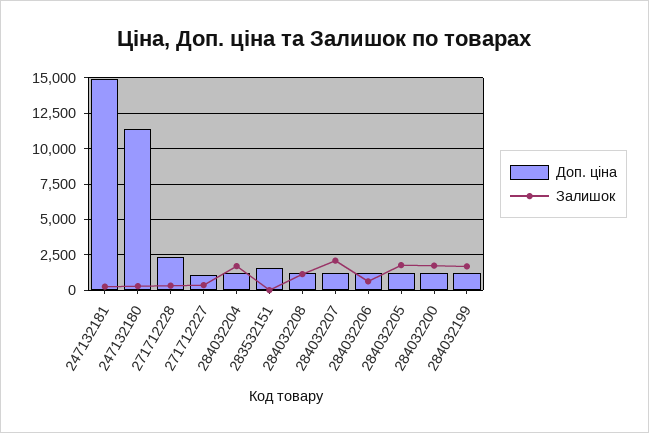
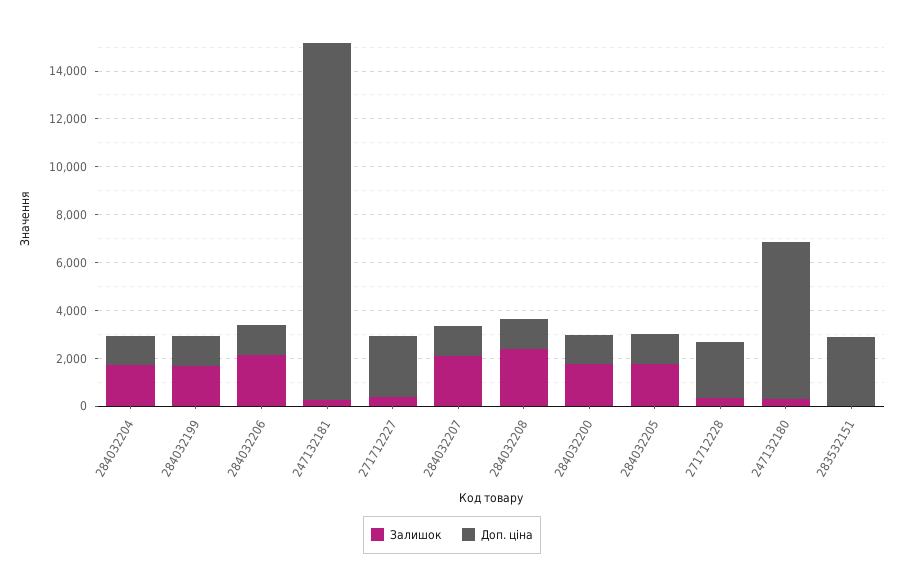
Доп. ціна, 247132180: 11500 -> 6500
Доп. ціна, 271712227: 1000 -> 2500
Доп. ціна, 283532151: 1500 -> 3000
Залишок, 284032208: 1000 -> 2500
Залишок, 284032206: 500 -> 2000

